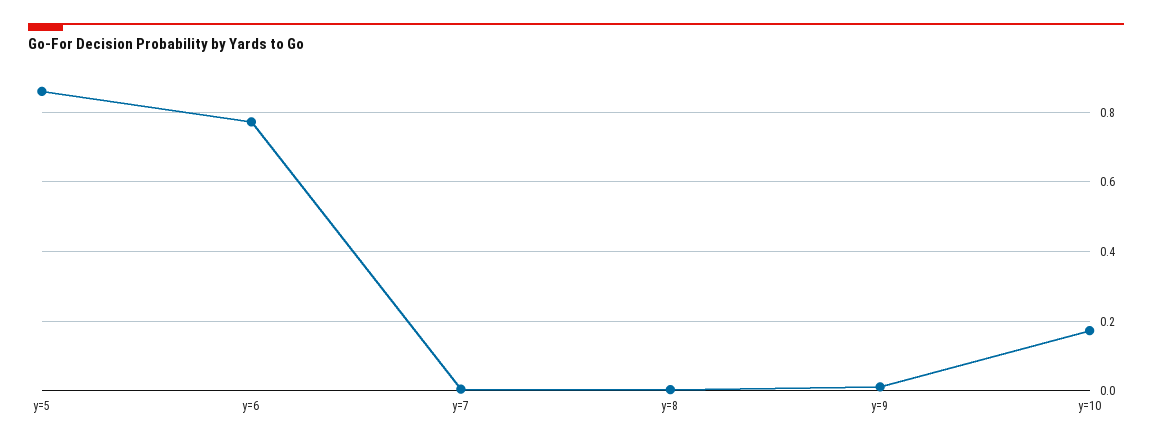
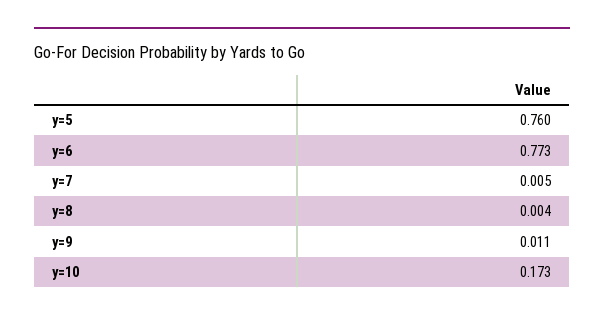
y=5: 0.86 -> 0.76

